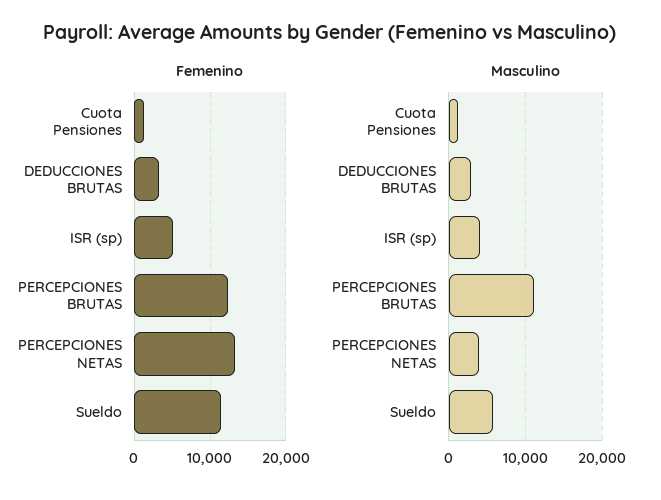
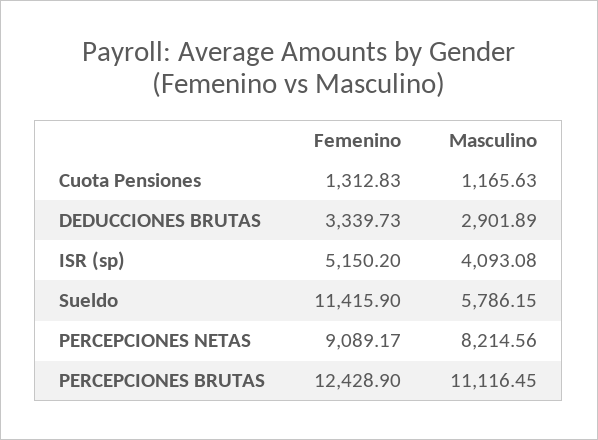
Femenino, PERCEPCIONES NETAS: 13000 -> 9089.17
Masculino, PERCEPCIONES NETAS: 4000 -> 8214.56

